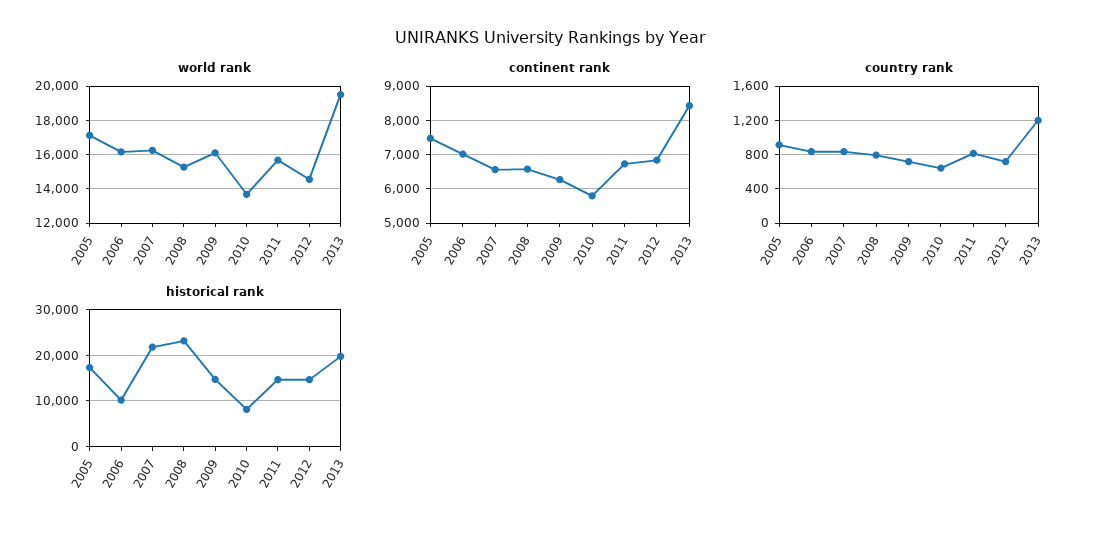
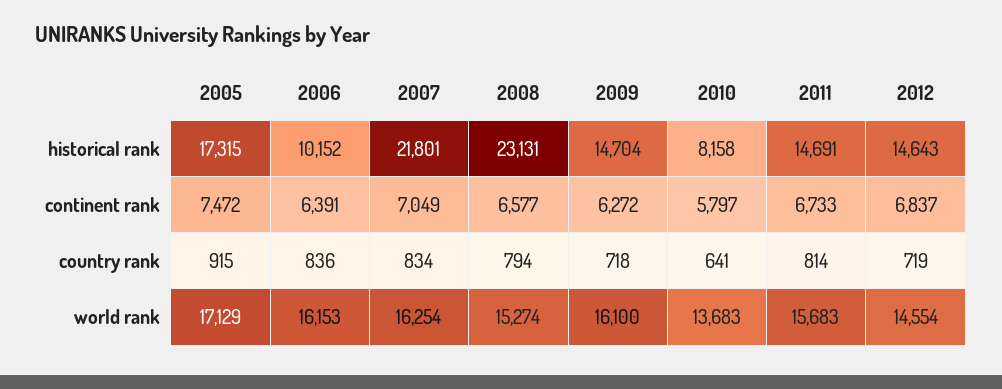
world rank, 2013: 19500 -> none
continent rank, 2006: 7000 -> 6391
continent rank, 2007: 6600 -> 7049
continent rank, 2013: 8400 -> none
country rank, 2013: 1200 -> none
historical rank, 2013: 20000 -> none

